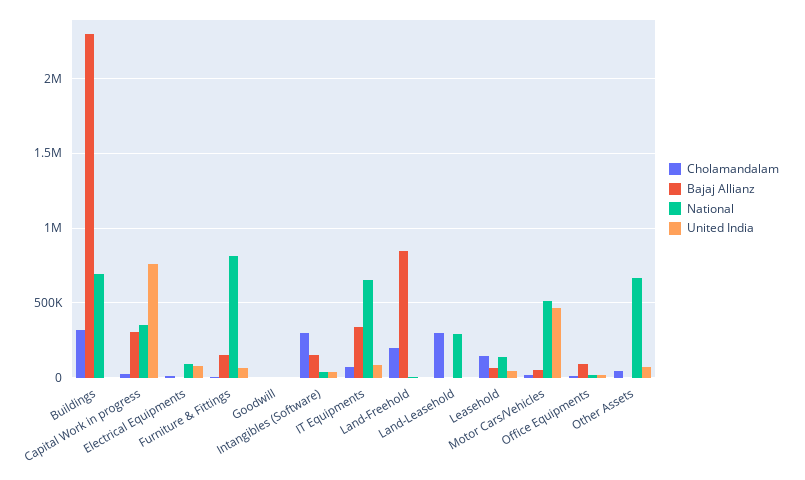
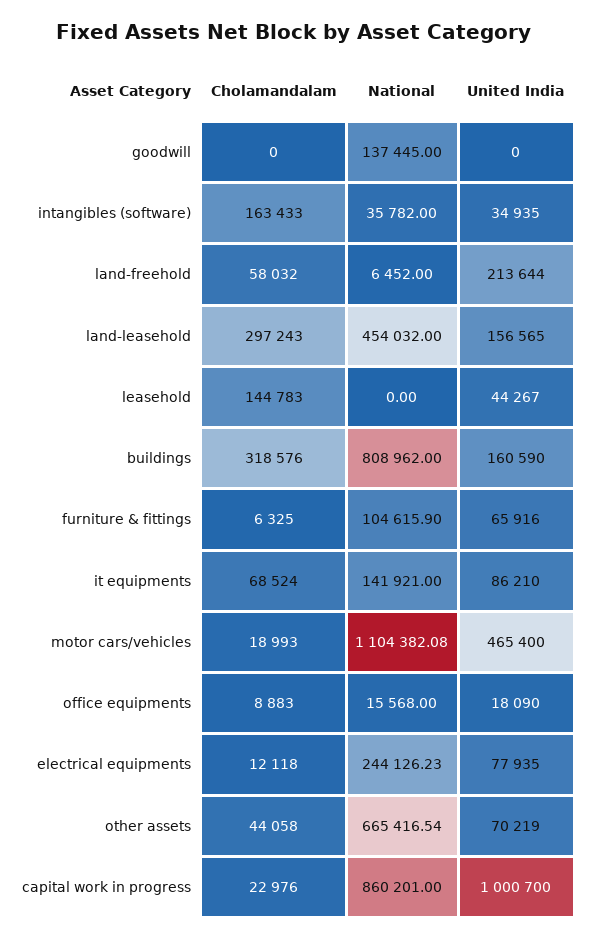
Bajaj Allianz, Buildings: 2300000 -> none
National, Buildings: 700000 -> 808962
United India, Buildings: 0 -> 160590
Bajaj Allianz, Capital Work in progress: 300000 -> none
National, Capital Work in progress: 350000 -> 860201
United India, Capital Work in progress: 750000 -> 1000700
Bajaj Allianz, Electrical Equipments: 0 -> none
National, Electrical Equipments: 100000 -> 244126.23
Bajaj Allianz, Furniture & Fittings: 150000 -> none
National, Furniture & Fittings: 800000 -> 104615.9
Bajaj Allianz, Goodwill: 0 -> none
National, Goodwill: 0 -> 137445
Cholamandalam, Intangibles (Software): 300000 -> 163433
Bajaj Allianz, Intangibles (Software): 150000 -> none
Bajaj Allianz, IT Equipments: 350000 -> none
National, IT Equipments: 650000 -> 141921
Cholamandalam, Land-Freehold: 200000 -> 58032
Bajaj Allianz, Land-Freehold: 850000 -> none
United India, Land-Freehold: 0 -> 213644
Bajaj Allianz, Land-Leasehold: 0 -> none
National, Land-Leasehold: 300000 -> 454032
United India, Land-Leasehold: 0 -> 156565
Bajaj Allianz, Leasehold: 50000 -> none
National, Leasehold: 150000 -> 0
Bajaj Allianz, Motor Cars/Vehicles: 50000 -> none
National, Motor Cars/Vehicles: 500000 -> 1104382.08
Bajaj Allianz, Office Equipments: 100000 -> none
Bajaj Allianz, Other Assets: 0 -> none

